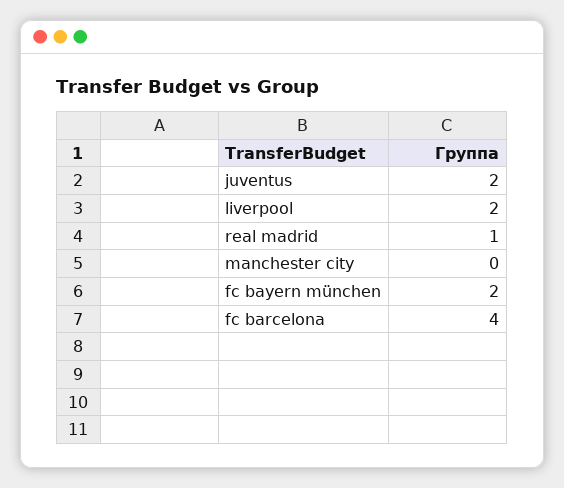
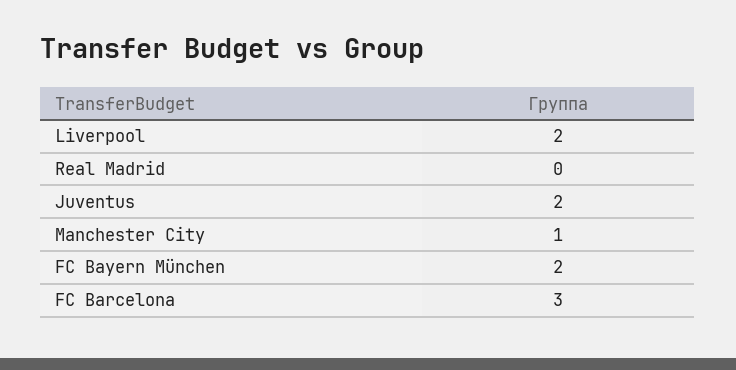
real madrid: 1 -> 0
manchester city: 0 -> 1
fc barcelona: 4 -> 3

